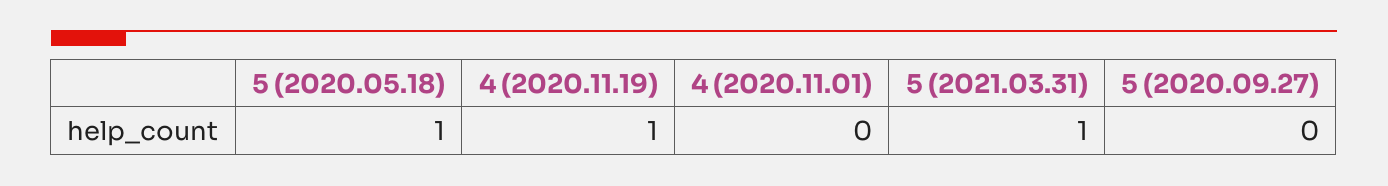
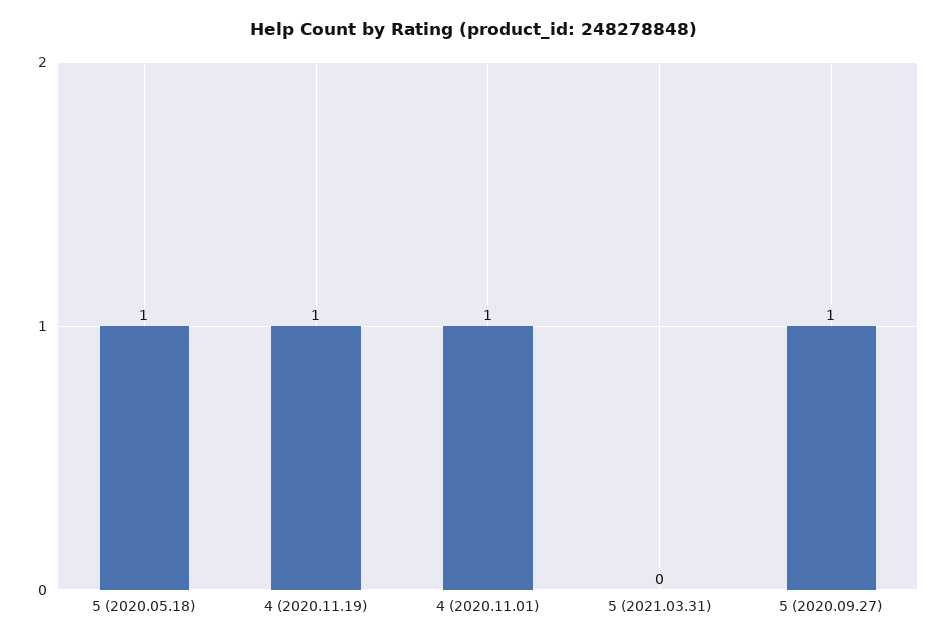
4 (2020.11.01): 0 -> 1
5 (2021.03.31): 1 -> 0
5 (2020.09.27): 0 -> 1

